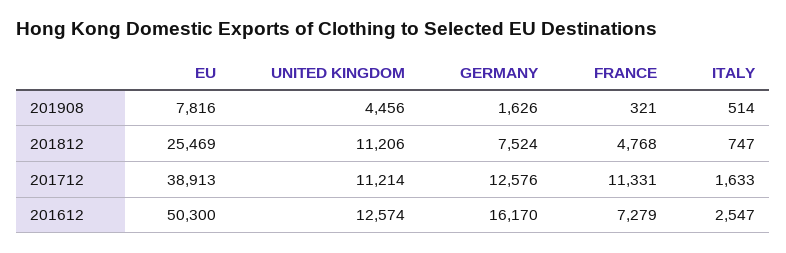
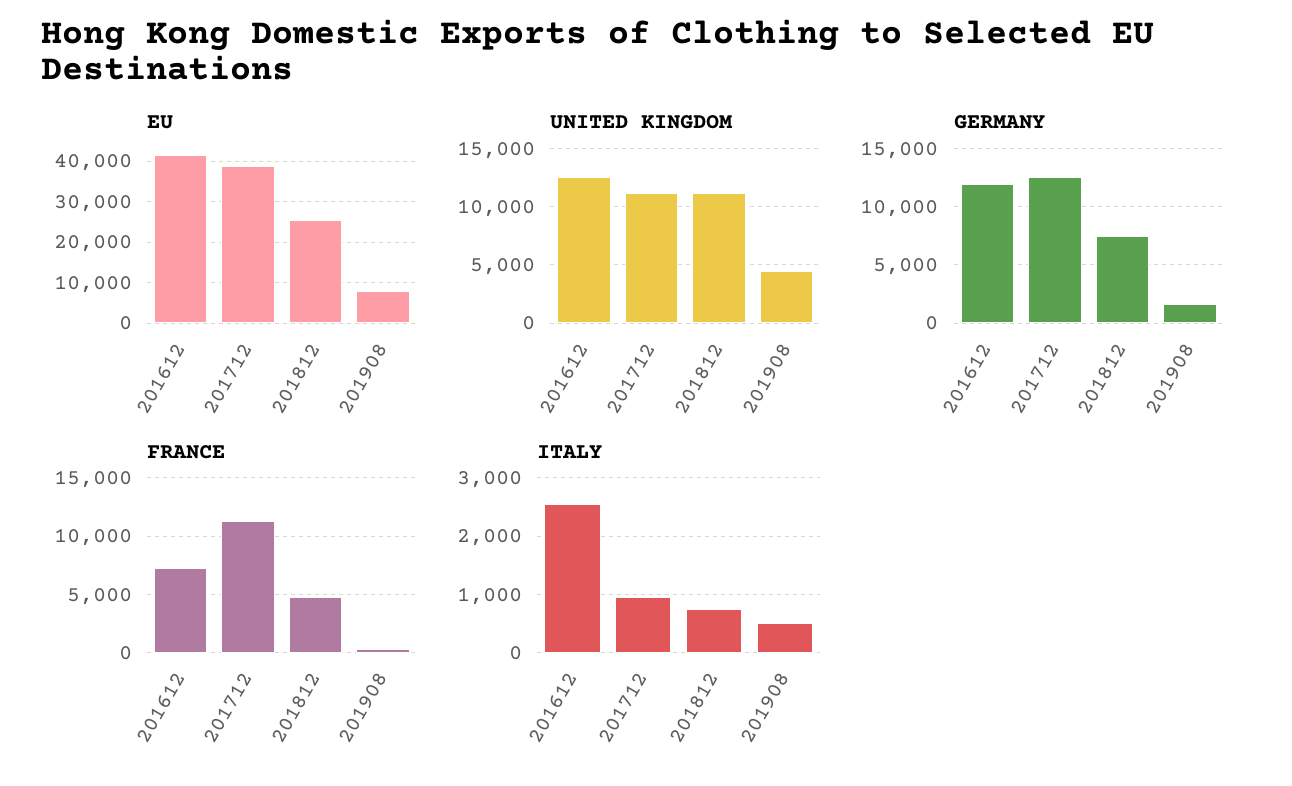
ITALY, 201712: 1633 -> 1000
EU, 201612: 50300 -> 42000
GERMANY, 201612: 16170 -> 12000

